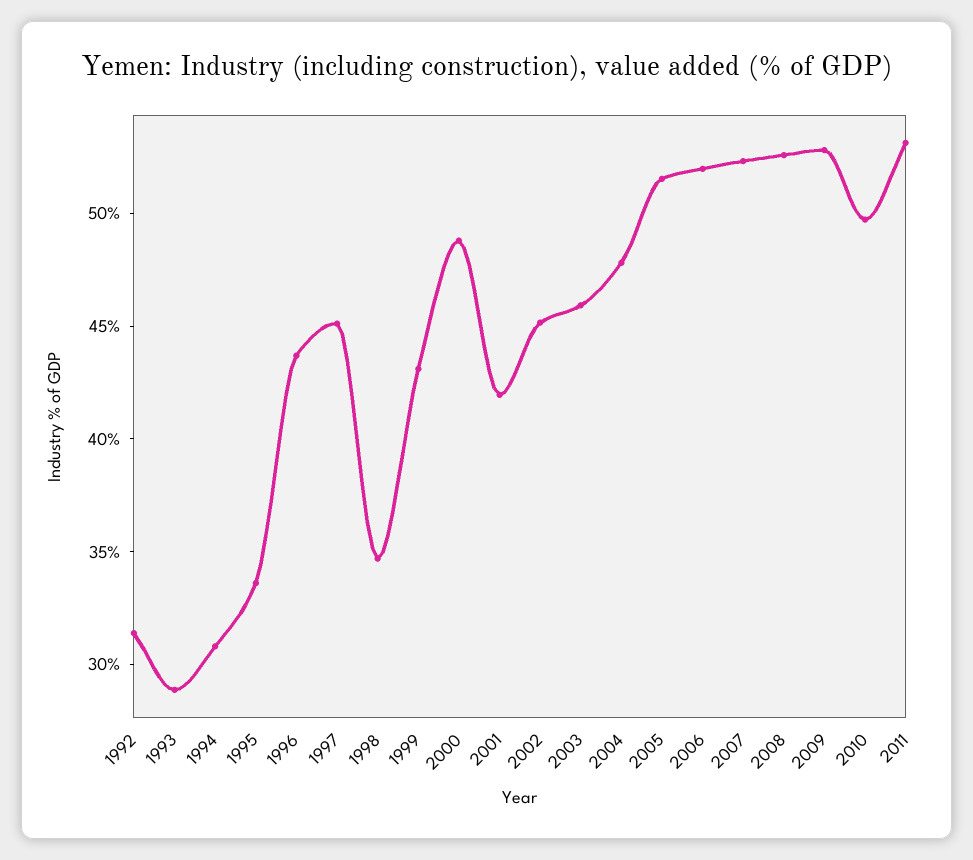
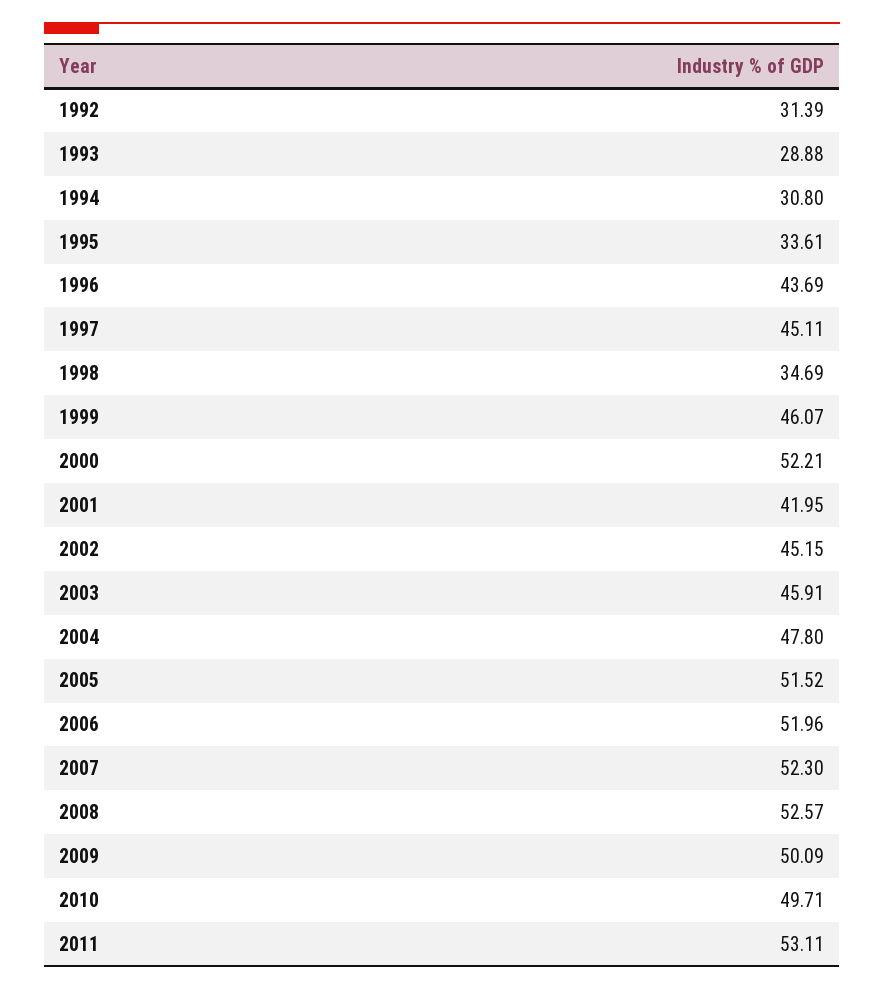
1999: 43 -> 46.07
2000: 49 -> 52.21
2009: 53 -> 50.09

